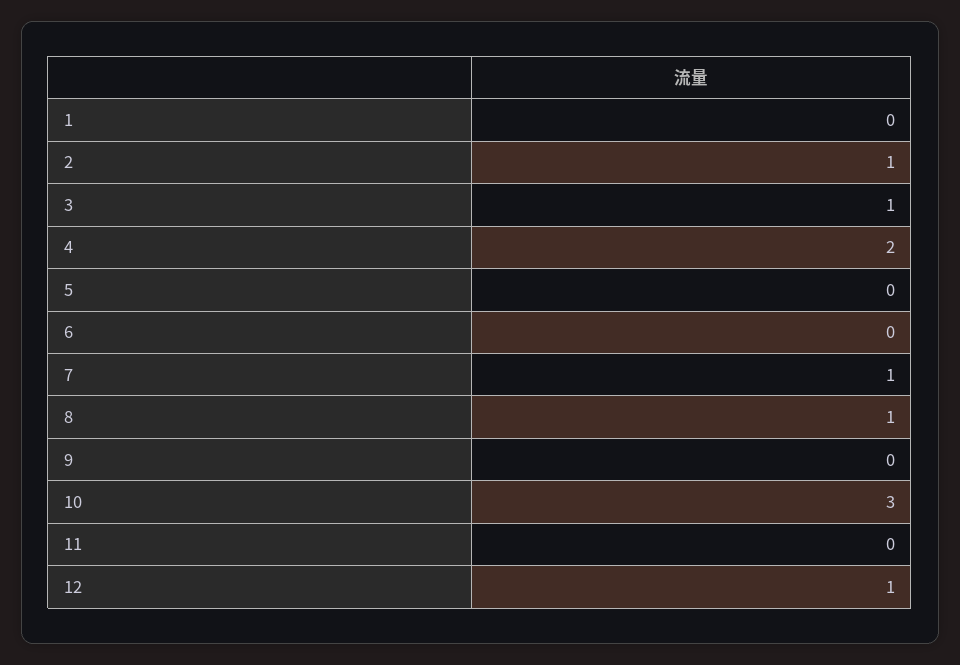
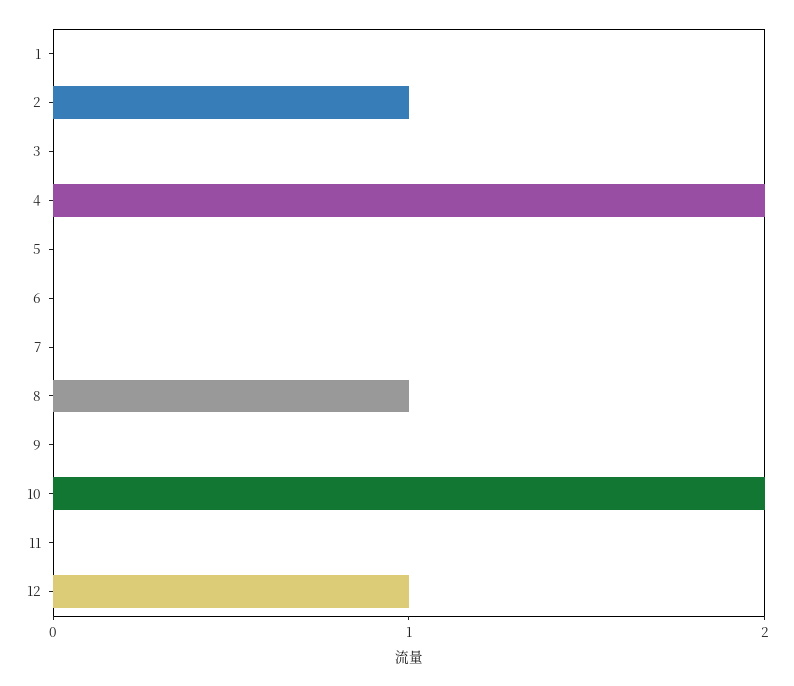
3: 1 -> 0
7: 1 -> 0
10: 3 -> 2

